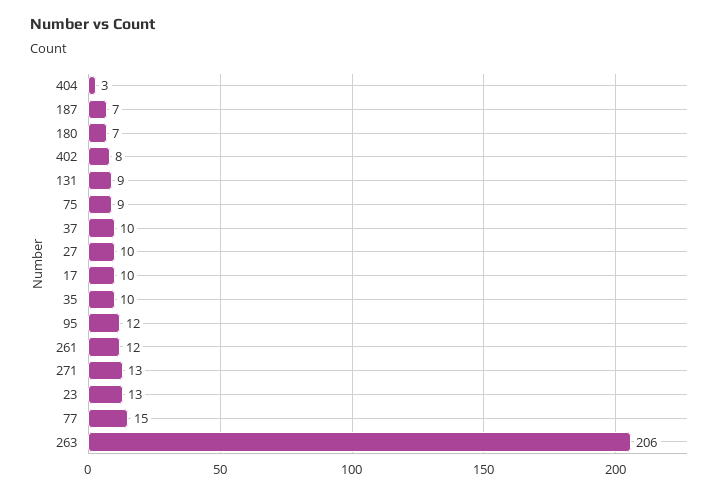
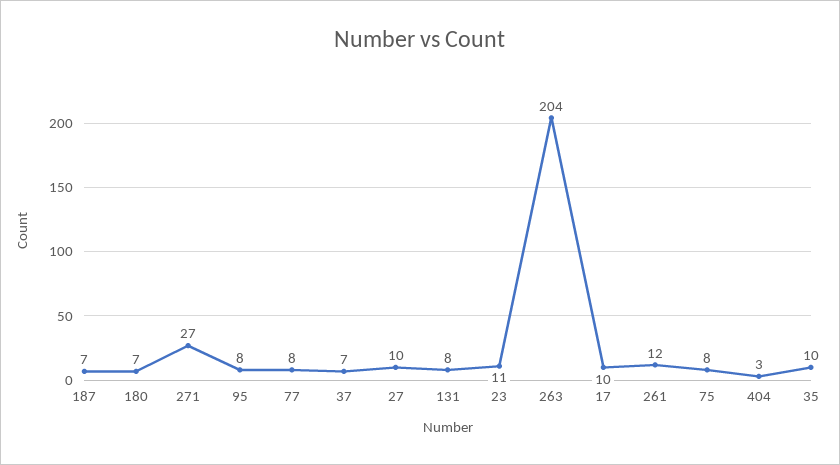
402: 8 -> none
131: 9 -> 8
75: 9 -> 8
37: 10 -> 7
95: 12 -> 8
271: 13 -> 27
23: 13 -> 11
77: 15 -> 8
263: 206 -> 204

